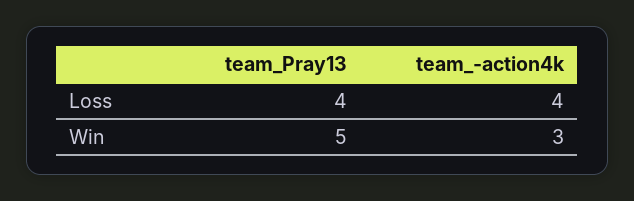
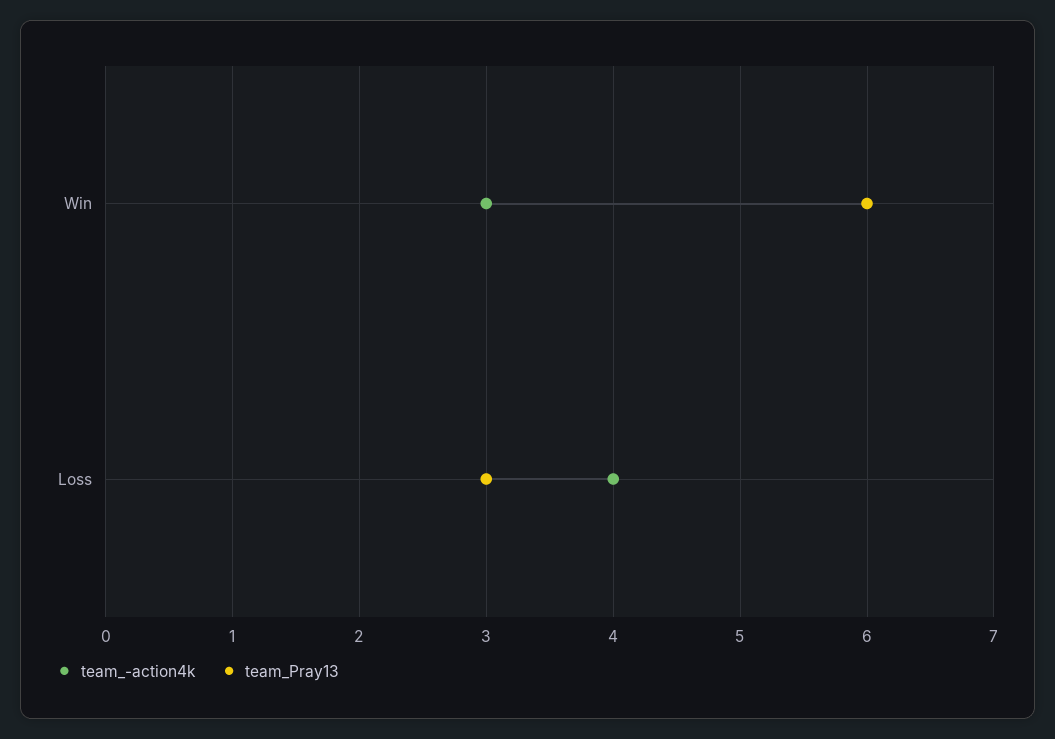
team_Pray13, Loss: 4 -> 3
team_Pray13, Win: 5 -> 6

